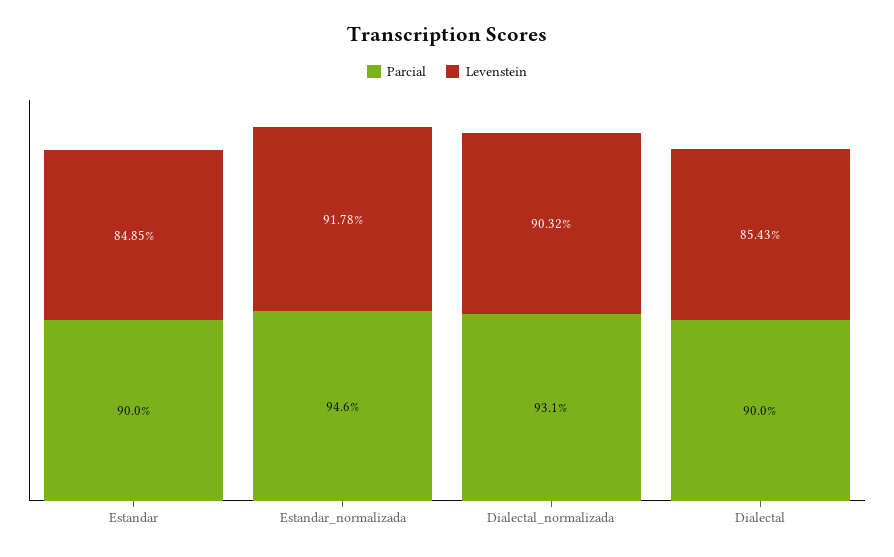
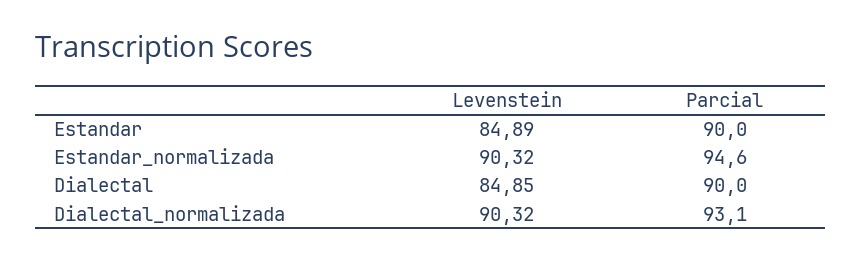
Levenstein, Estandar: 84.85 -> 84.89
Levenstein, Estandar_normalizada: 91.78 -> 90.32
Levenstein, Dialectal: 85.43 -> 84.85

